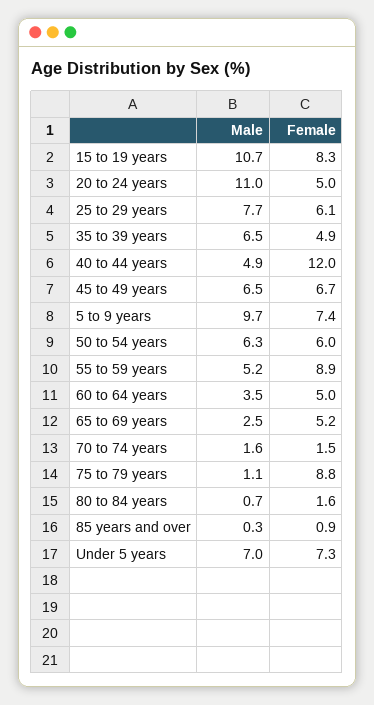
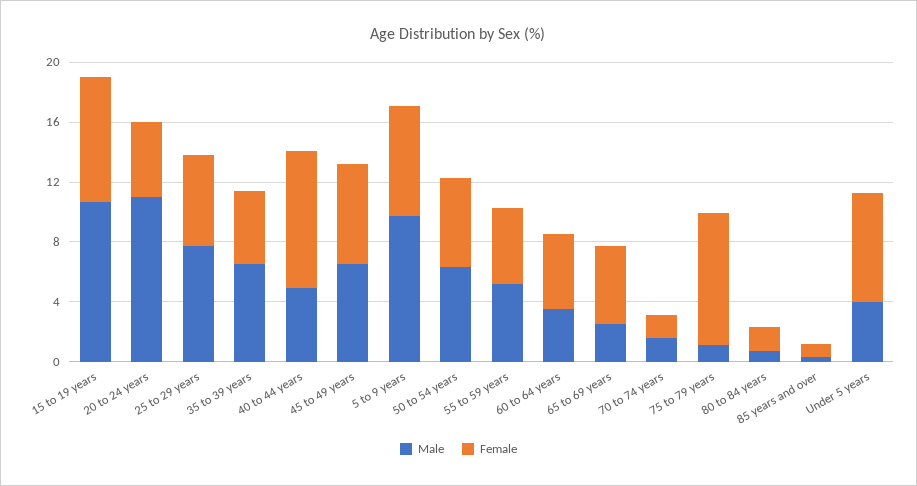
Female, 40 to 44 years: 12 -> 9
Female, 55 to 59 years: 8.9 -> 5
Male, Under 5 years: 7 -> 4

